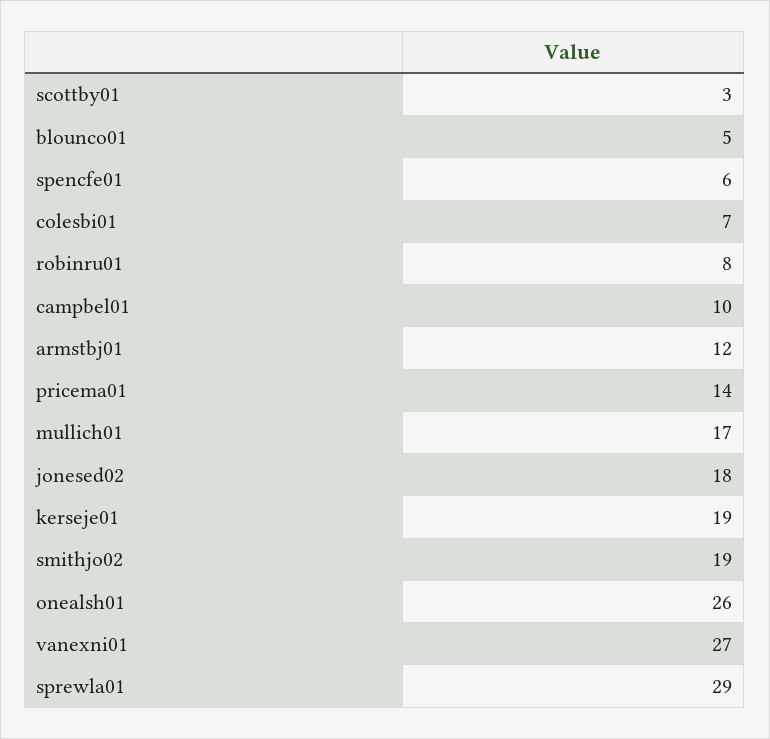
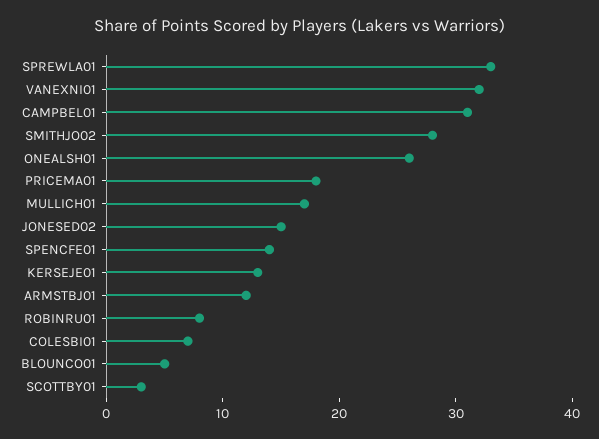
spencfe01: 6 -> 14
campbel01: 10 -> 31
pricema01: 14 -> 18
jonesed02: 18 -> 15
kerseje01: 19 -> 13
smithjo02: 19 -> 28
vanexni01: 27 -> 32
sprewla01: 29 -> 33

